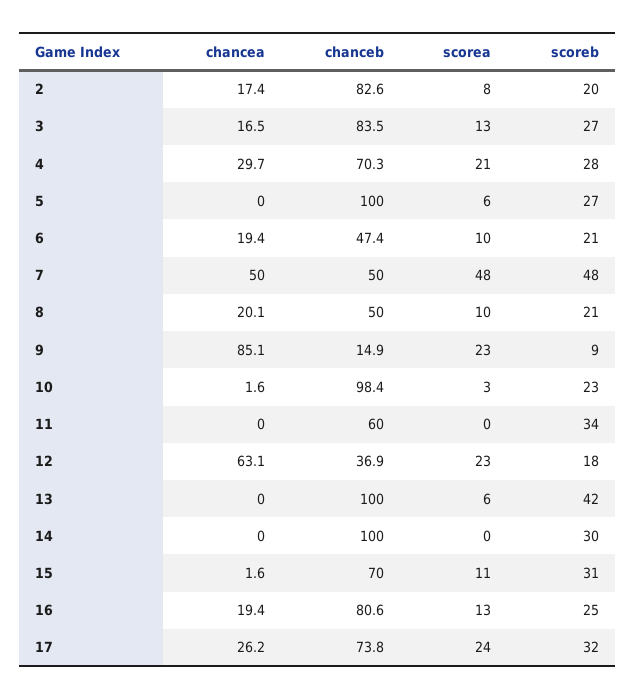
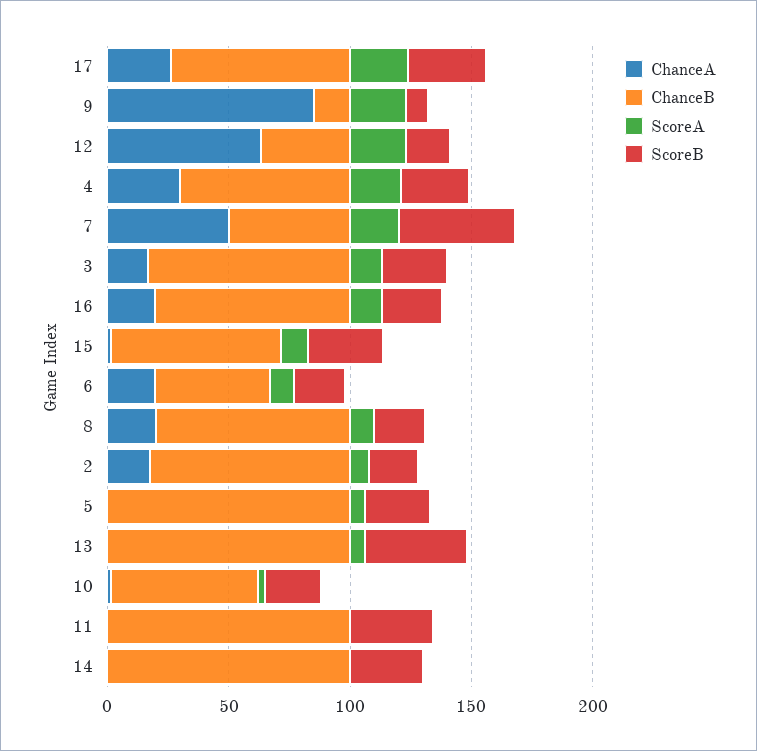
scorea, 7: 48 -> 20
chanceb, 8: 50 -> 80
chanceb, 10: 98.4 -> 60
chanceb, 11: 60 -> 100

